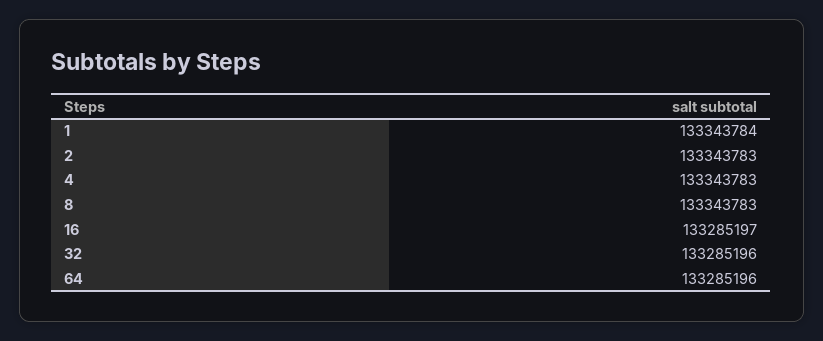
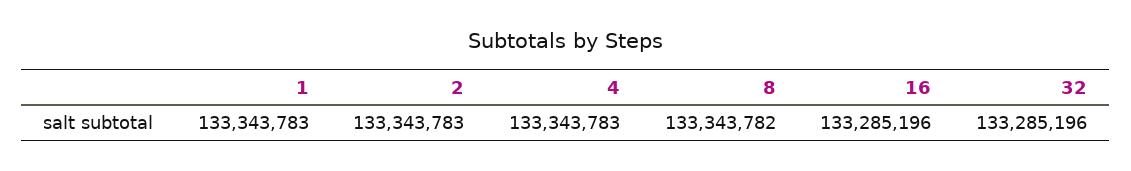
1: 133343784 -> 133343783
8: 133343783 -> 133343782
16: 133285197 -> 133285196
64: 133285196 -> none

